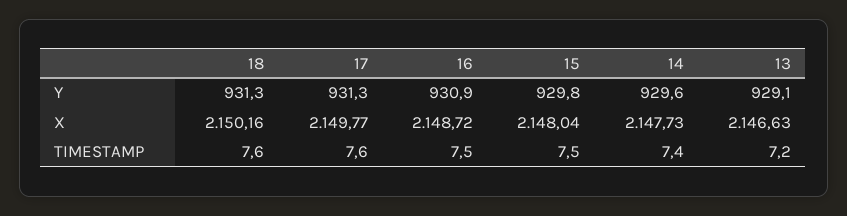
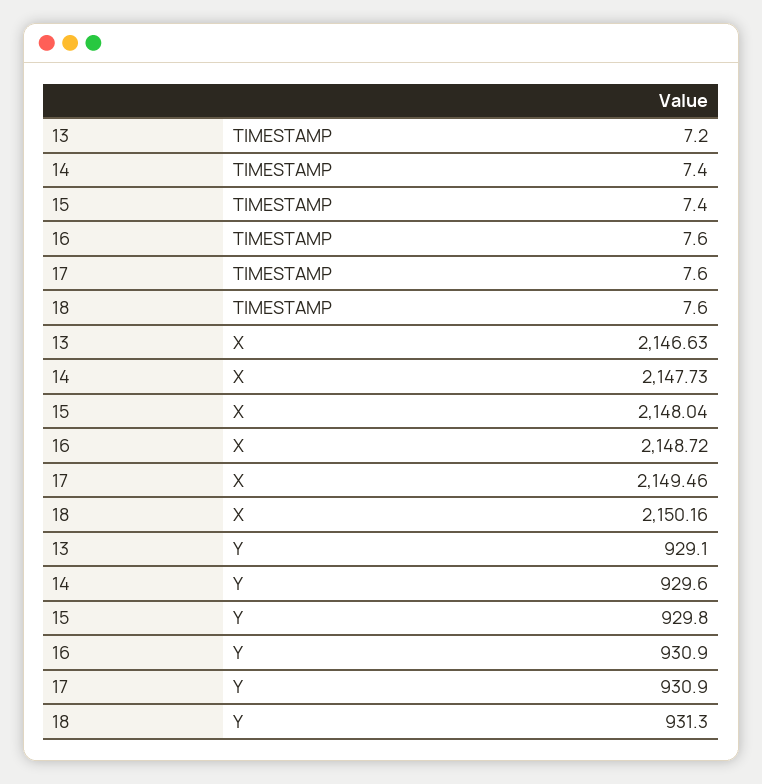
17, Y: 931.3 -> 930.9
17, X: 2149.77 -> 2149.46
16, TIMESTAMP: 7.5 -> 7.6
15, TIMESTAMP: 7.5 -> 7.4

